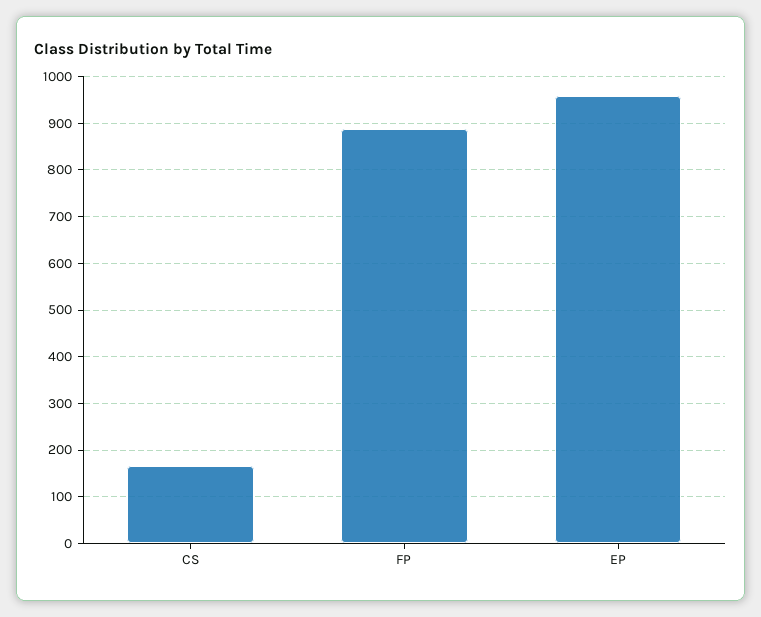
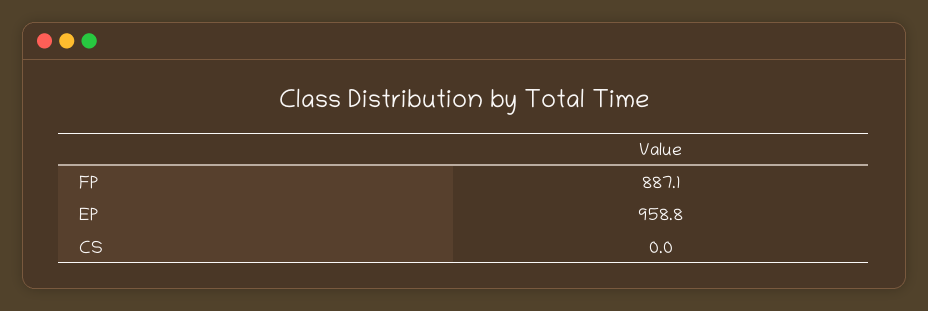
CS: 160 -> 0

